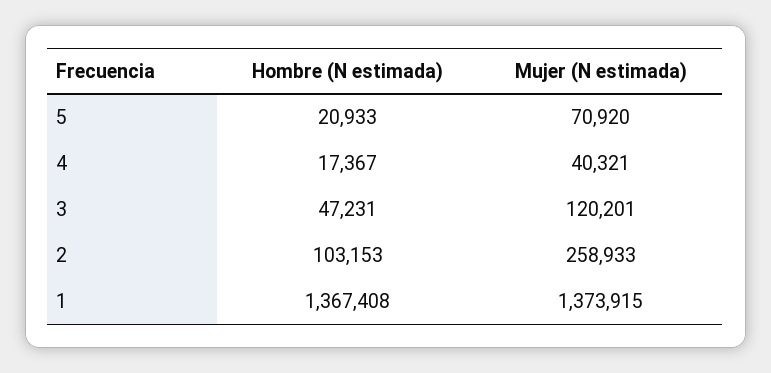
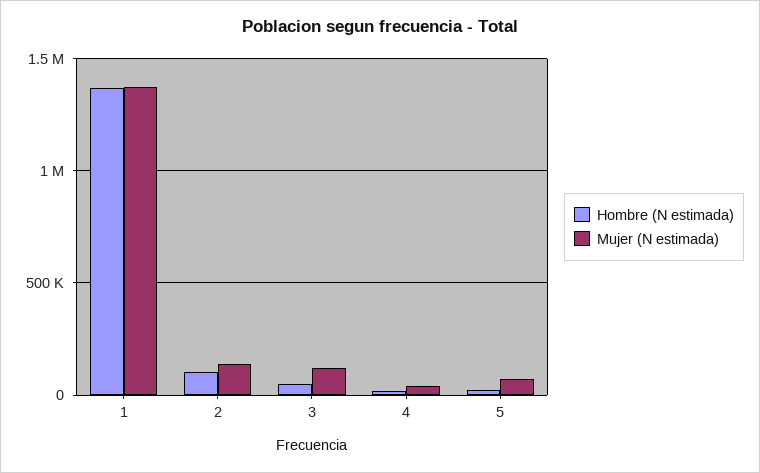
Mujer (N estimada), 2: 258933 -> 150000

